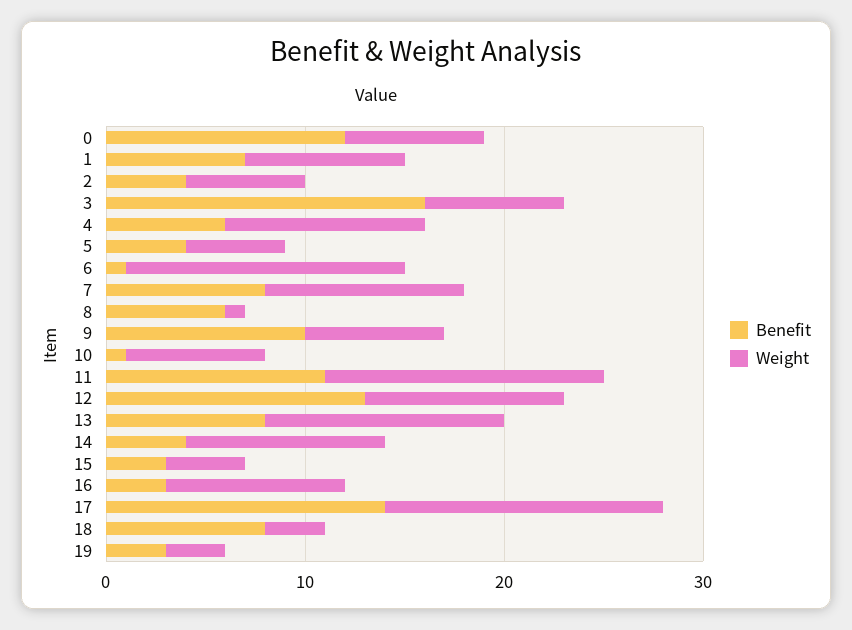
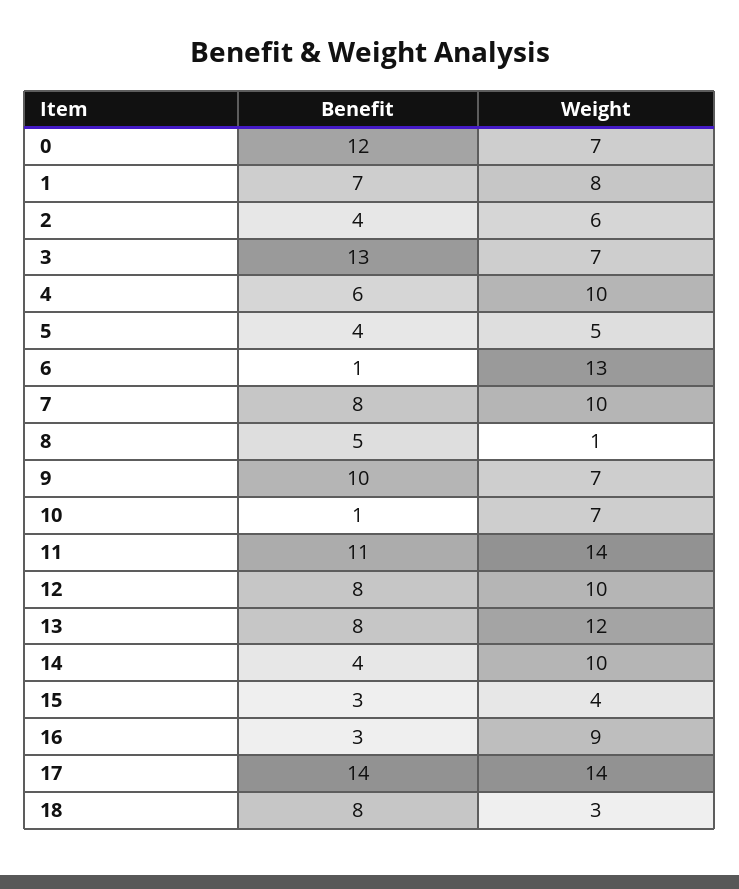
Benefit, 3: 16 -> 13
Weight, 6: 14 -> 13
Benefit, 8: 6 -> 5
Benefit, 12: 13 -> 8
Benefit, 19: 3 -> none
Weight, 19: 3 -> none

